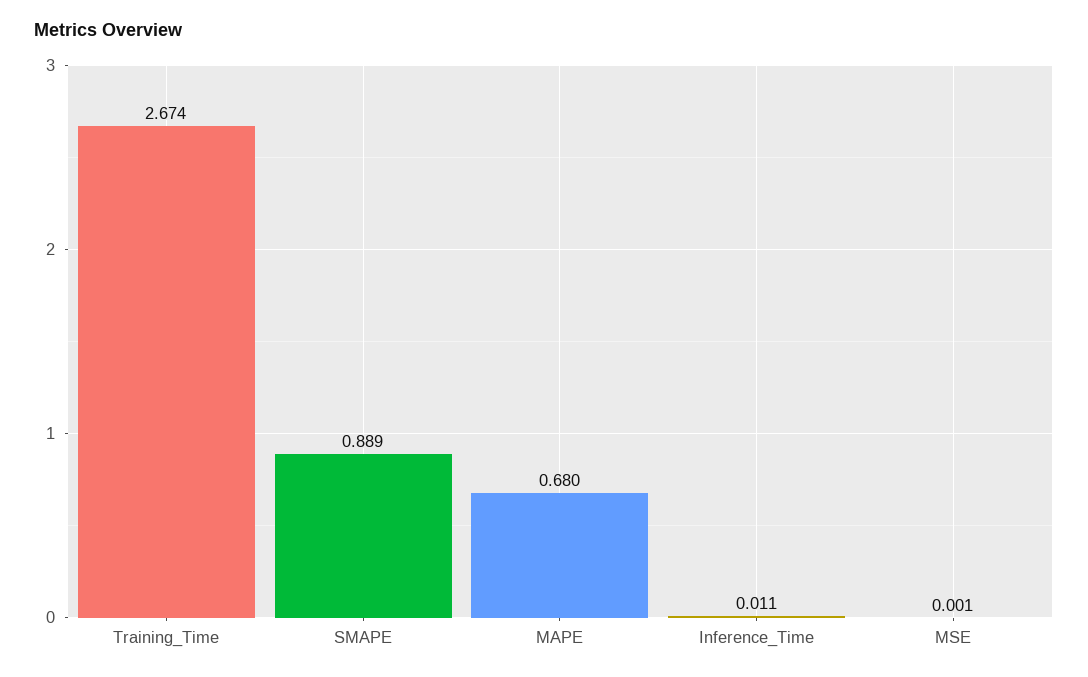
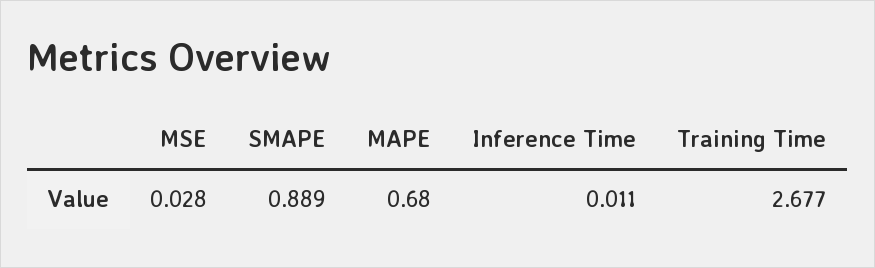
Training_Time: 2.674 -> 2.677
MSE: 0.001 -> 0.028

